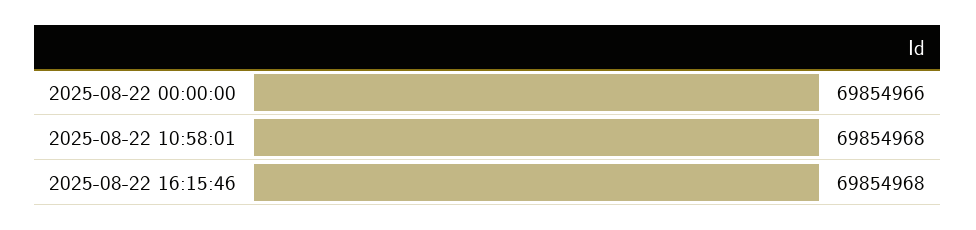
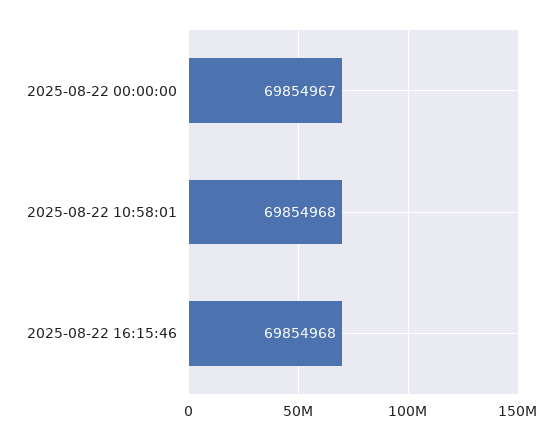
2025-08-22 00:00:00: 69854966 -> 69854967

